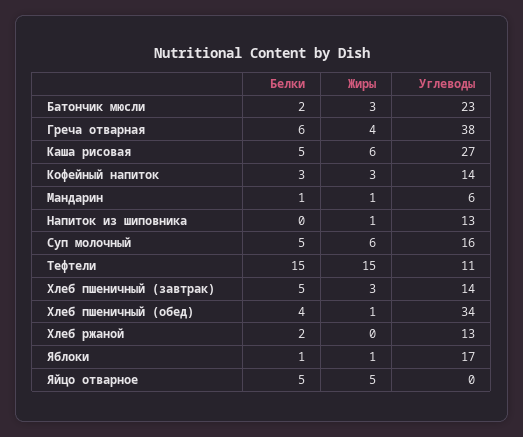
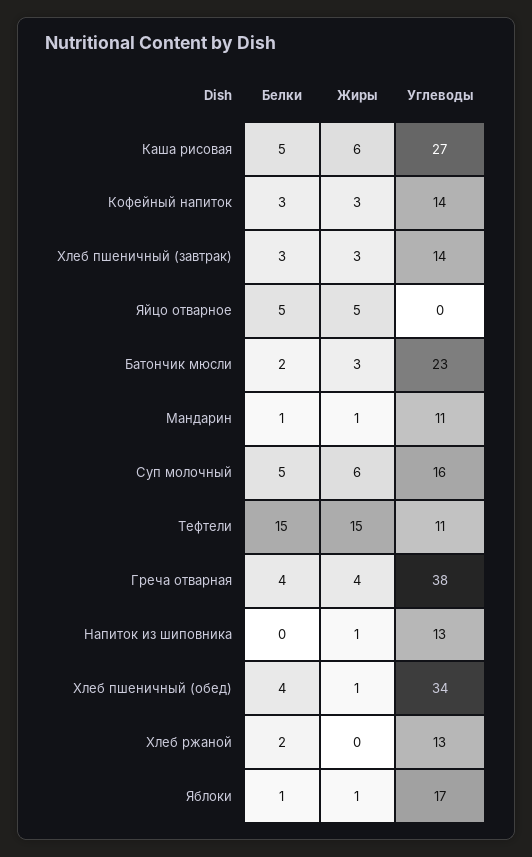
Белки, Греча отварная: 6 -> 4
Углеводы, Мандарин: 6 -> 11
Белки, Хлеб пшеничный (завтрак): 5 -> 3

